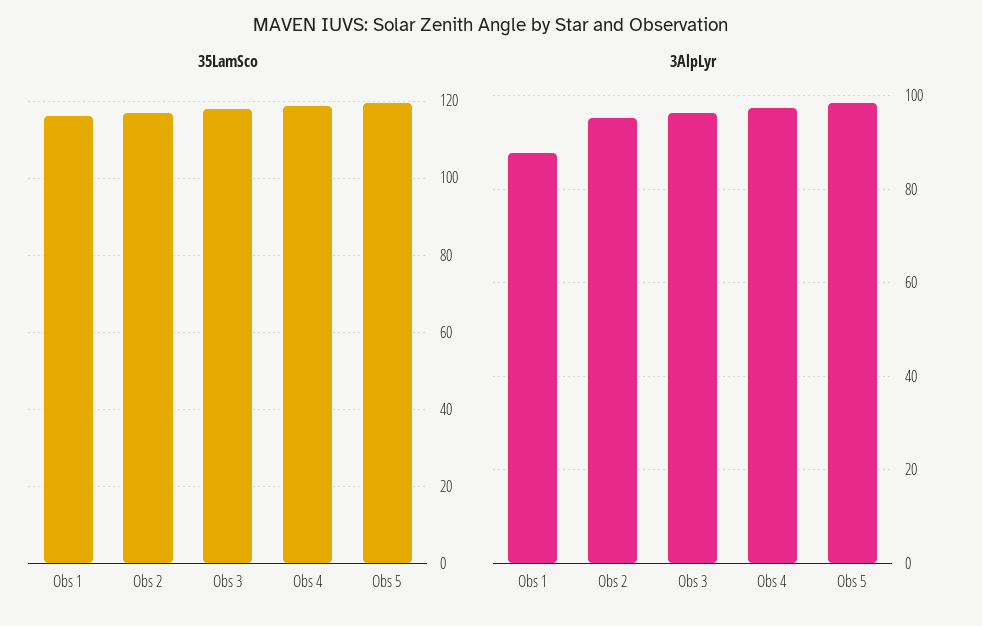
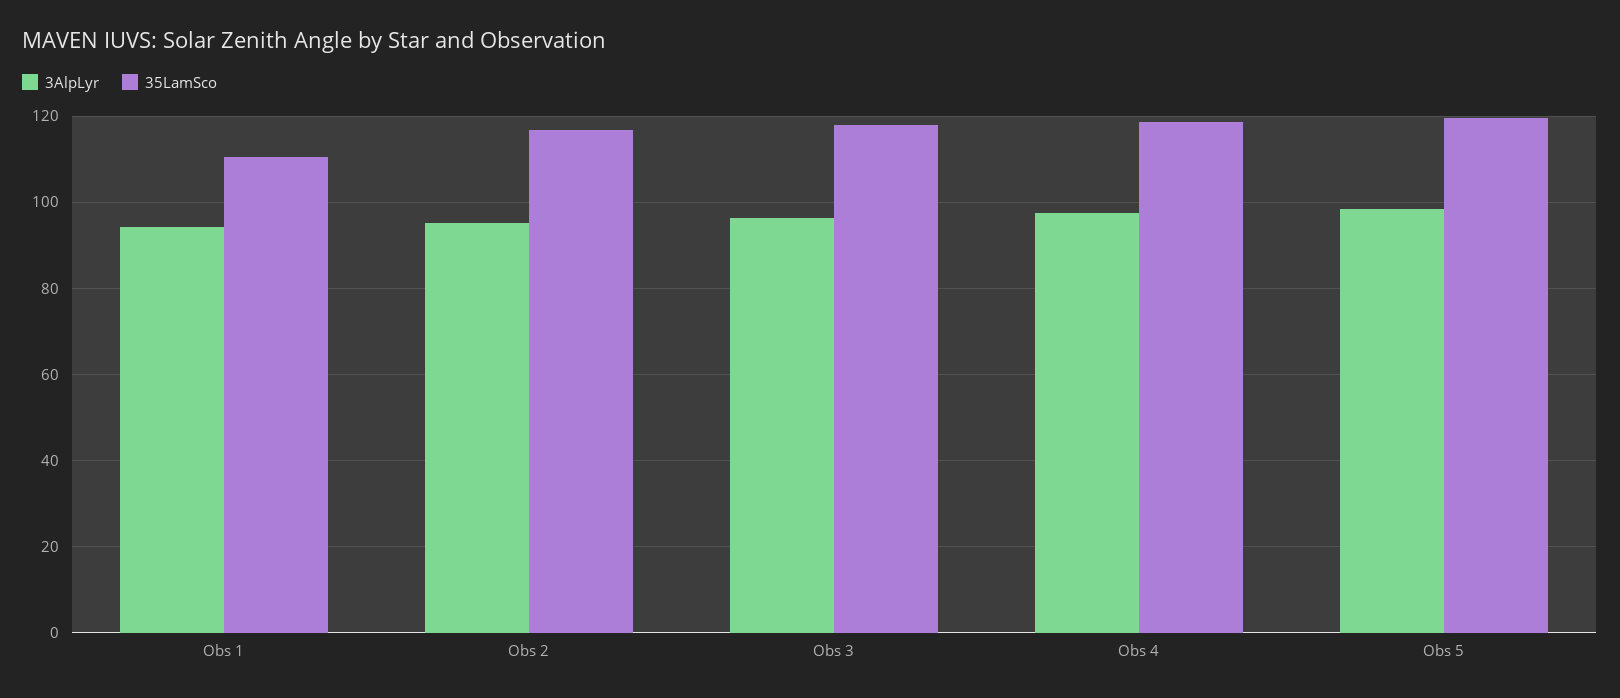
35LamSco, Obs 1: 116 -> 110
3AlpLyr, Obs 1: 88 -> 94

